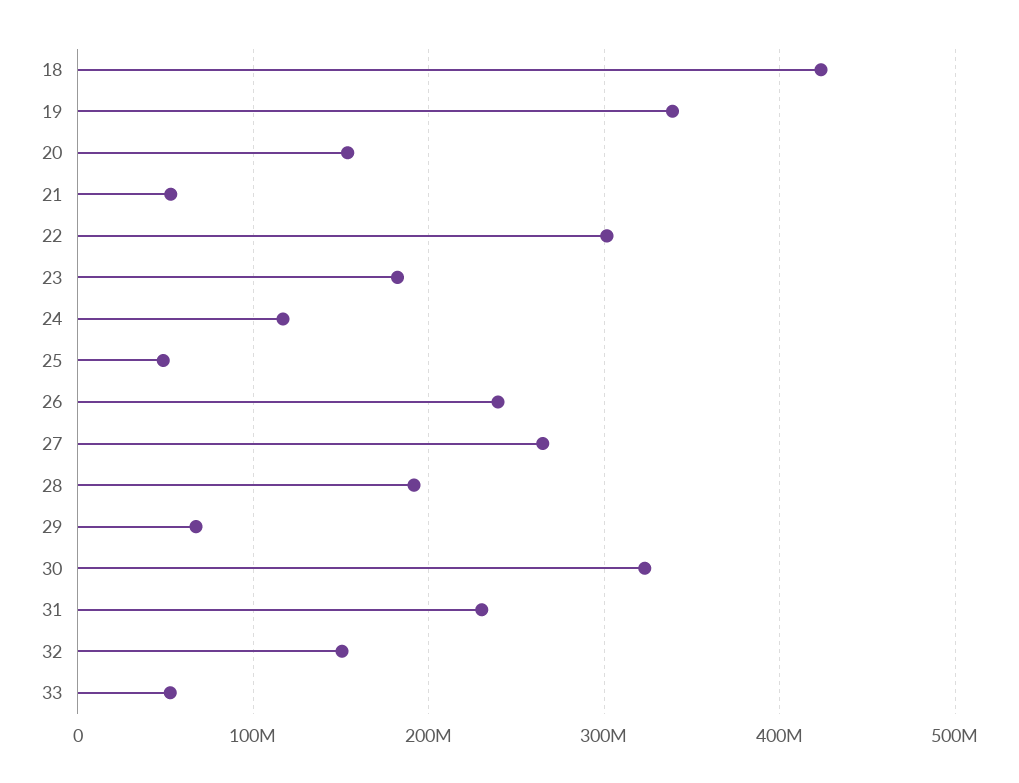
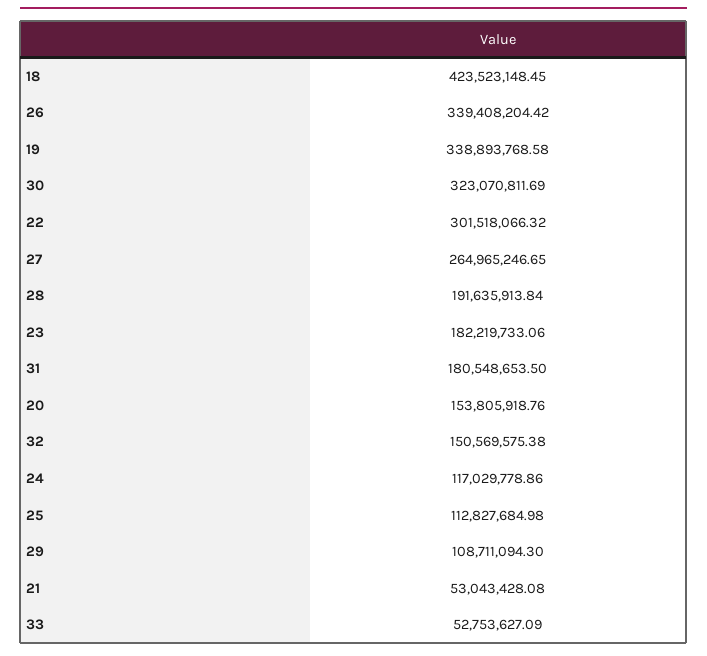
25: 50000000 -> 112827684.98
26: 240000000 -> 339408204.42
29: 70000000 -> 108711094.3
31: 230000000 -> 180548653.5

